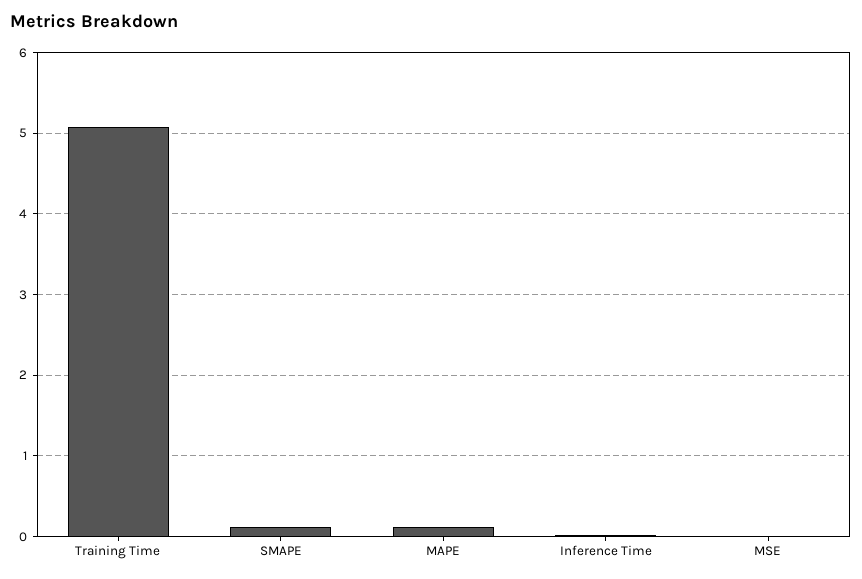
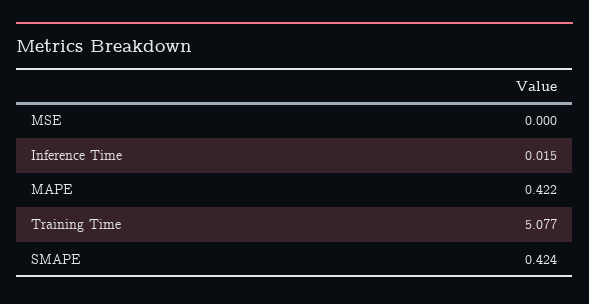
SMAPE: 0.1 -> 0.424
MAPE: 0.1 -> 0.422

